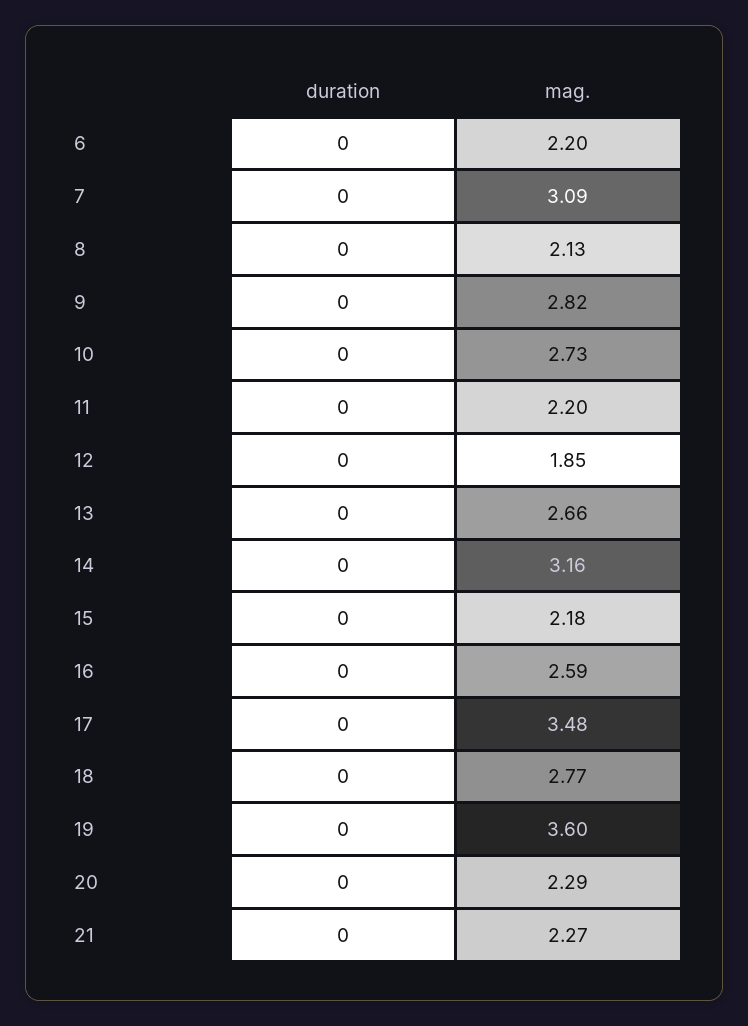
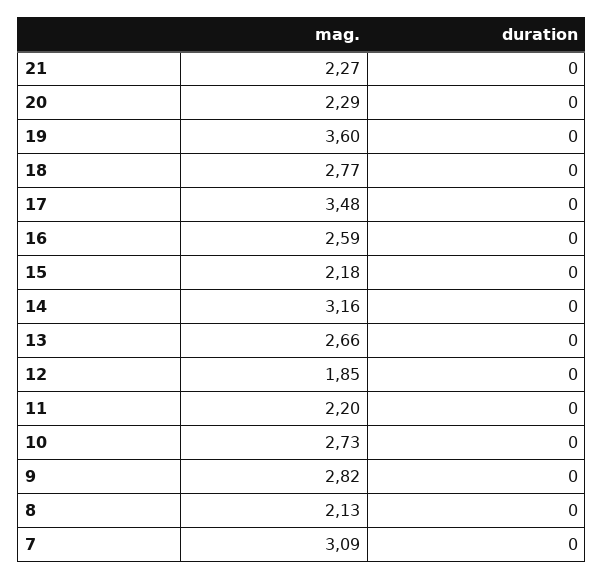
duration, 6: 0 -> none
mag., 6: 2.2 -> none

